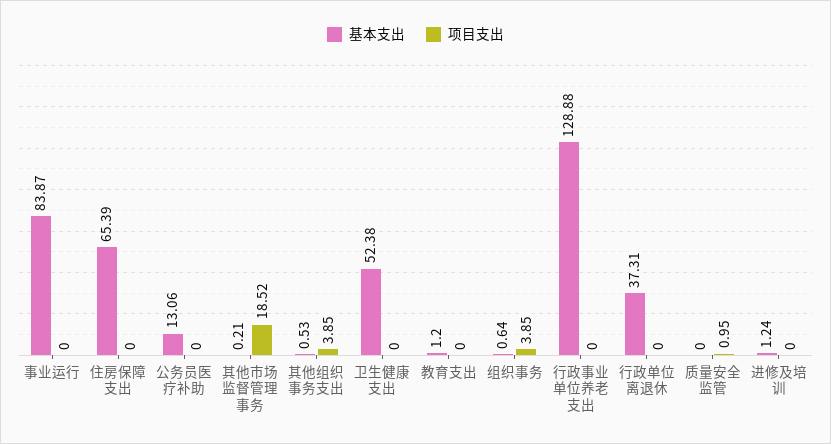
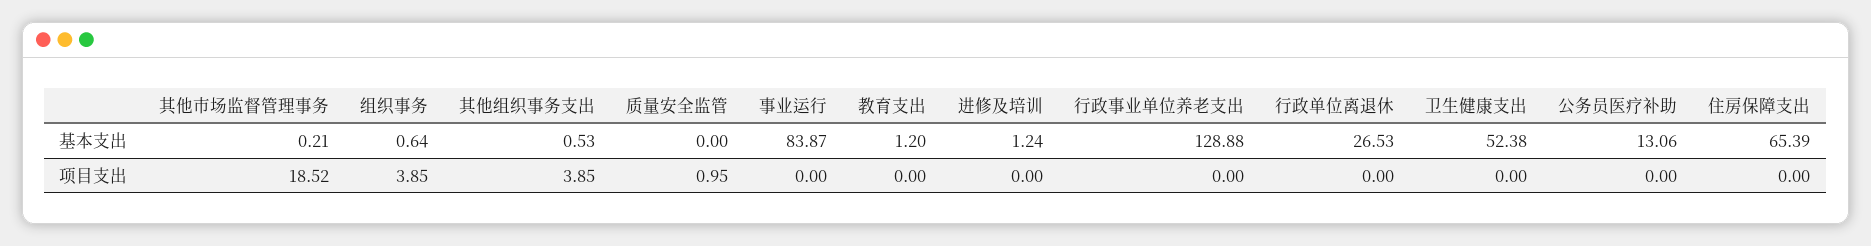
基本支出, 行政单位离退休: 37.31 -> 26.53

